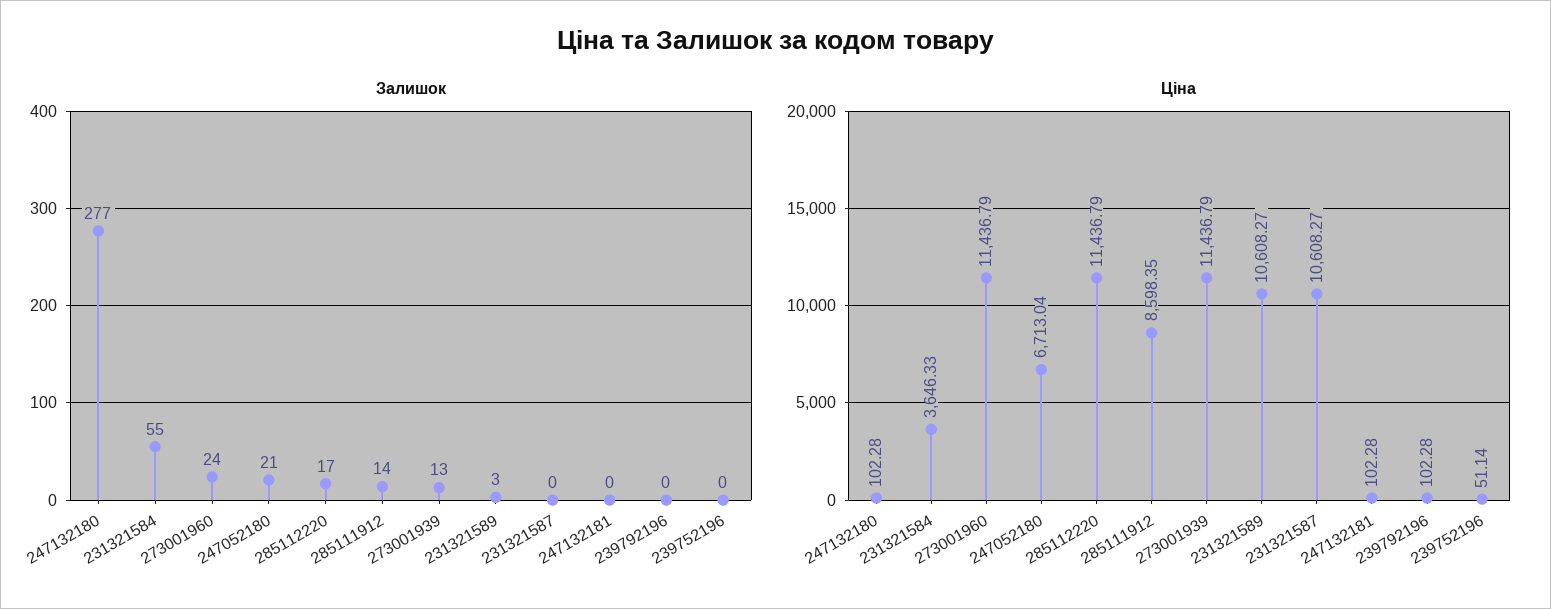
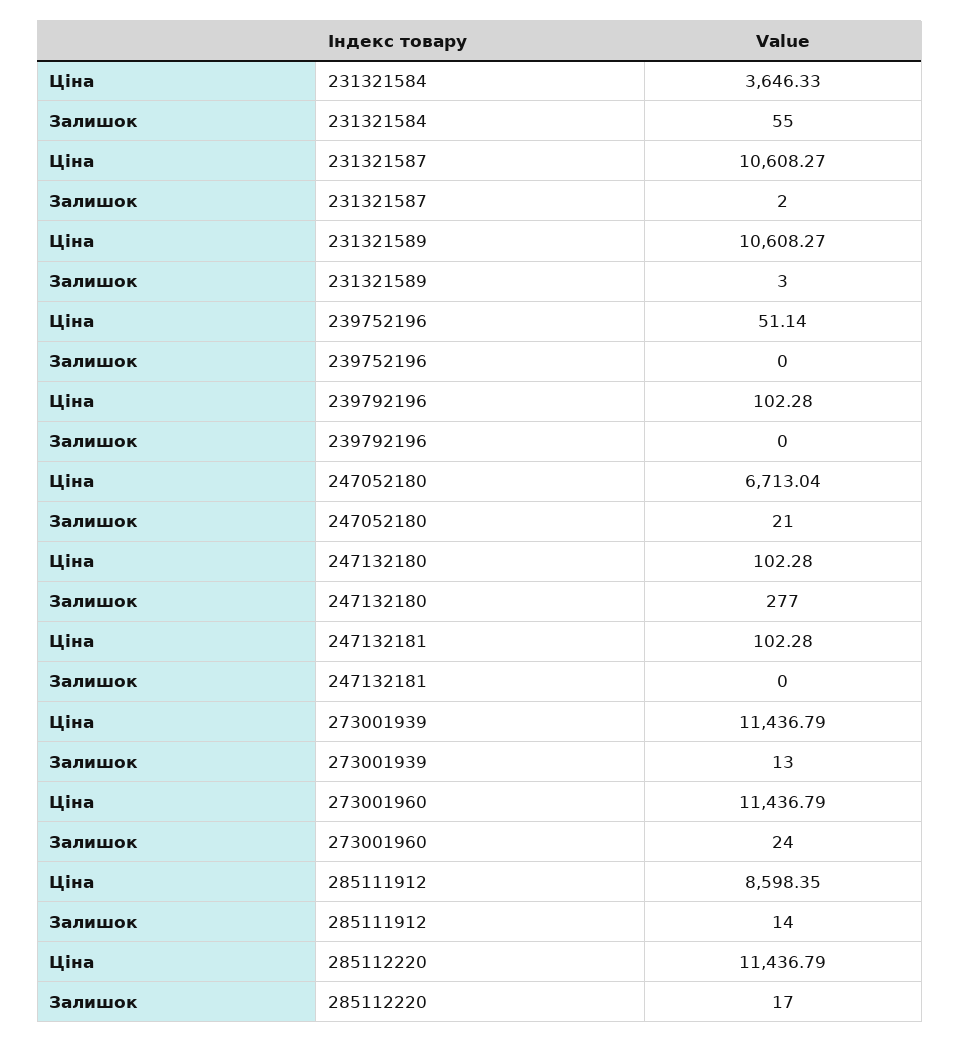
Залишок, 231321587: 0 -> 2

